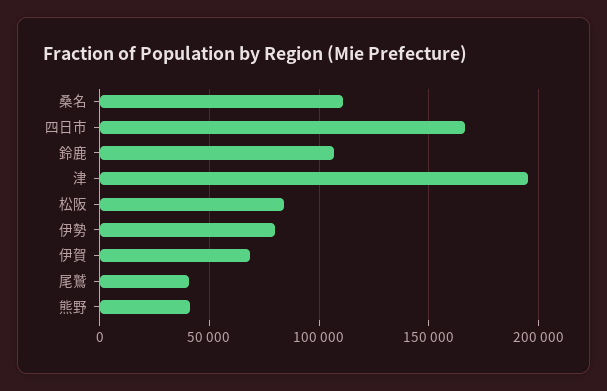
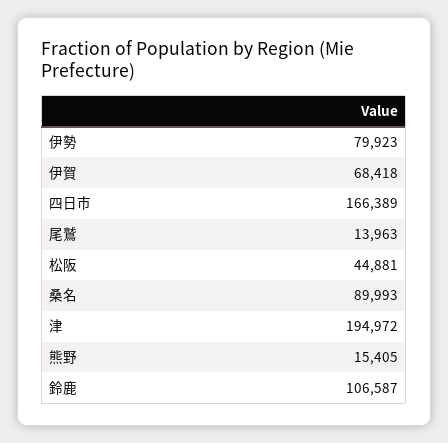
桑名: 110000 -> 89993
松阪: 85000 -> 44881
尾鷲: 40000 -> 13963
熊野: 40000 -> 15405

